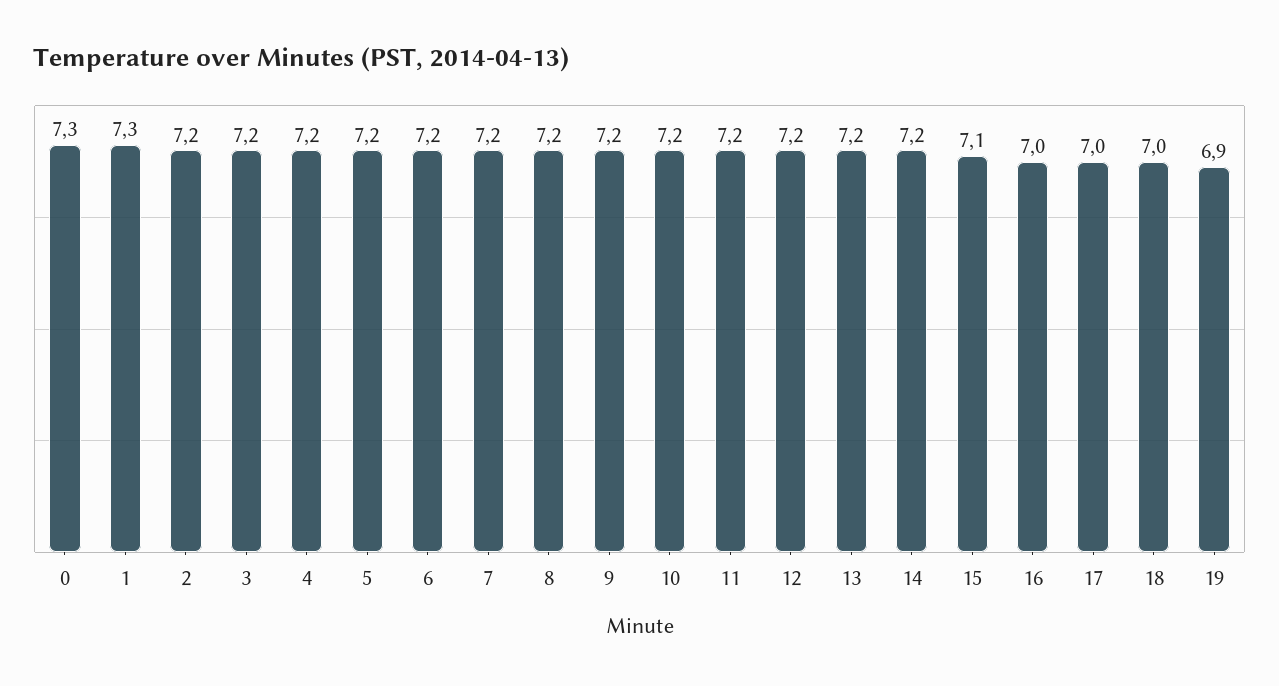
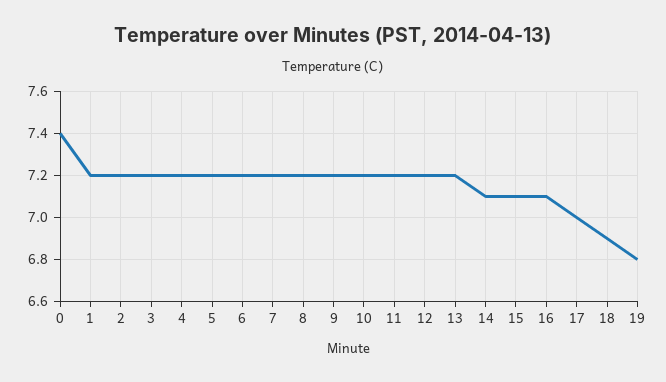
0: 7.3 -> 7.4
1: 7.3 -> 7.2
14: 7.2 -> 7.1
16: 7 -> 7.1
18: 7 -> 6.9
19: 6.9 -> 6.8

